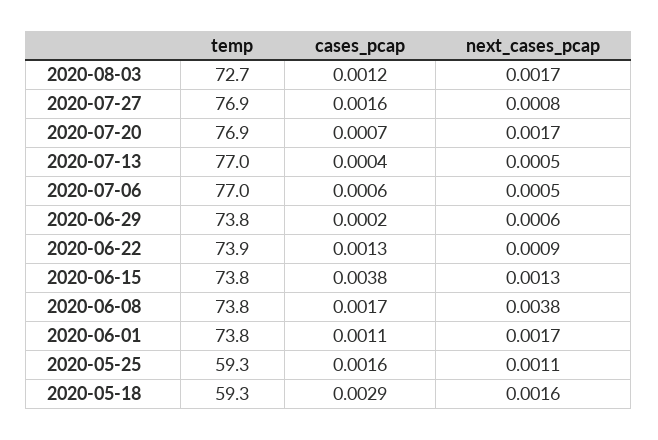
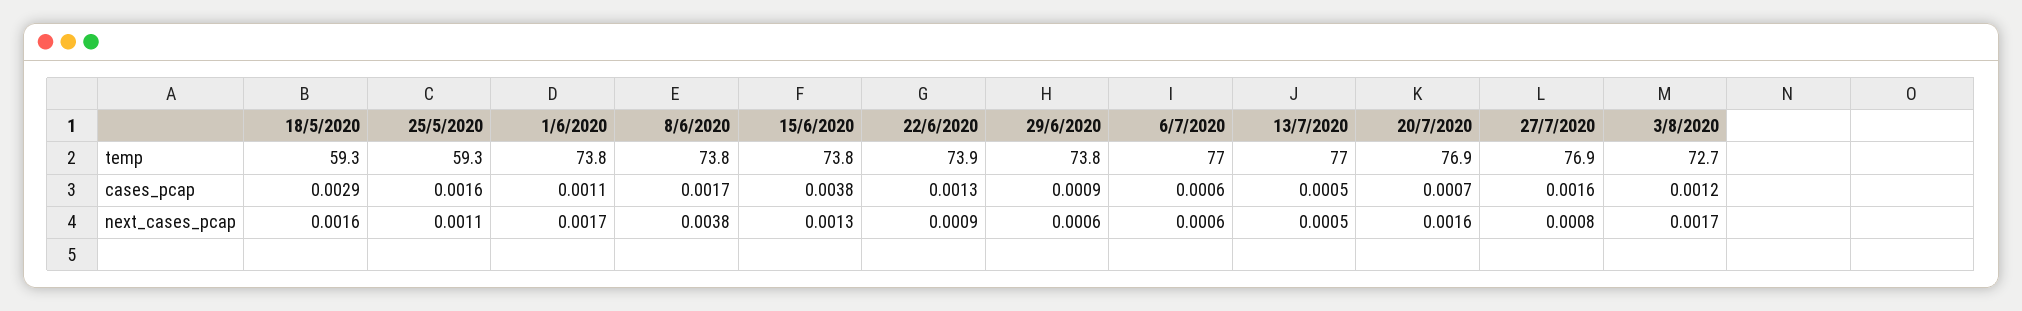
next_cases_pcap, 2020-07-20: 0.0017 -> 0.0016
cases_pcap, 2020-07-13: 0.0004 -> 0.0005
next_cases_pcap, 2020-07-06: 0.0005 -> 0.0006
cases_pcap, 2020-06-29: 0.0002 -> 0.0009

